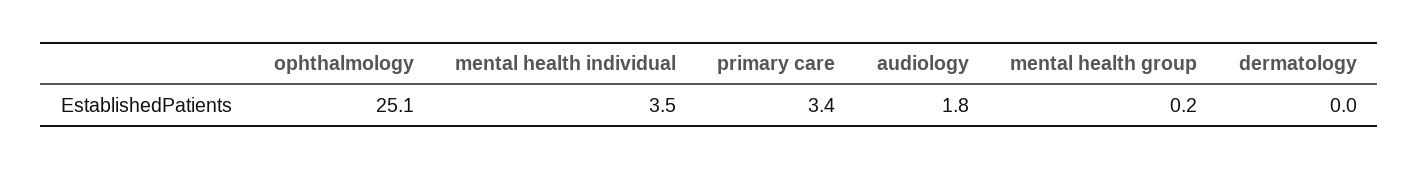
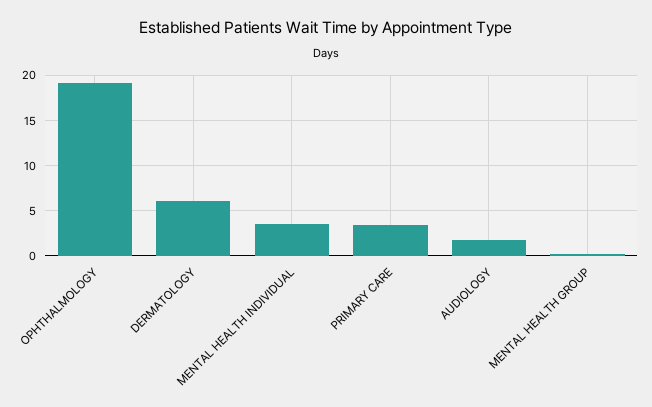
ophthalmology: 25.1 -> 19
dermatology: 0 -> 6

